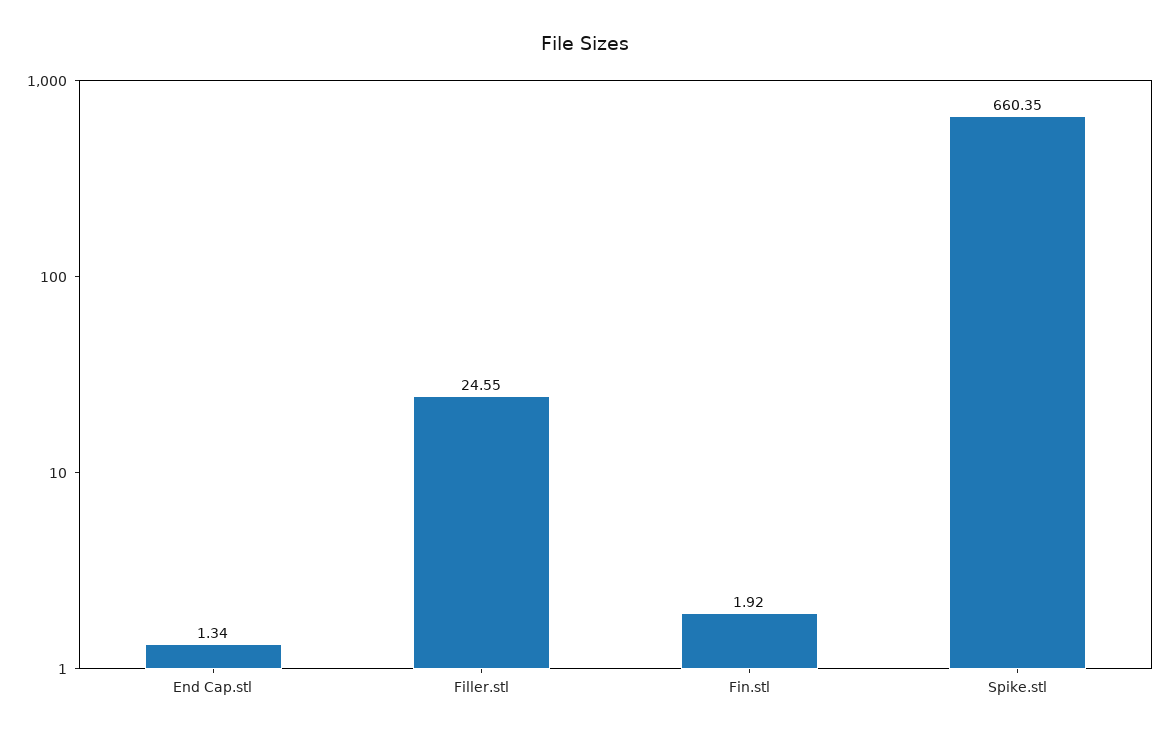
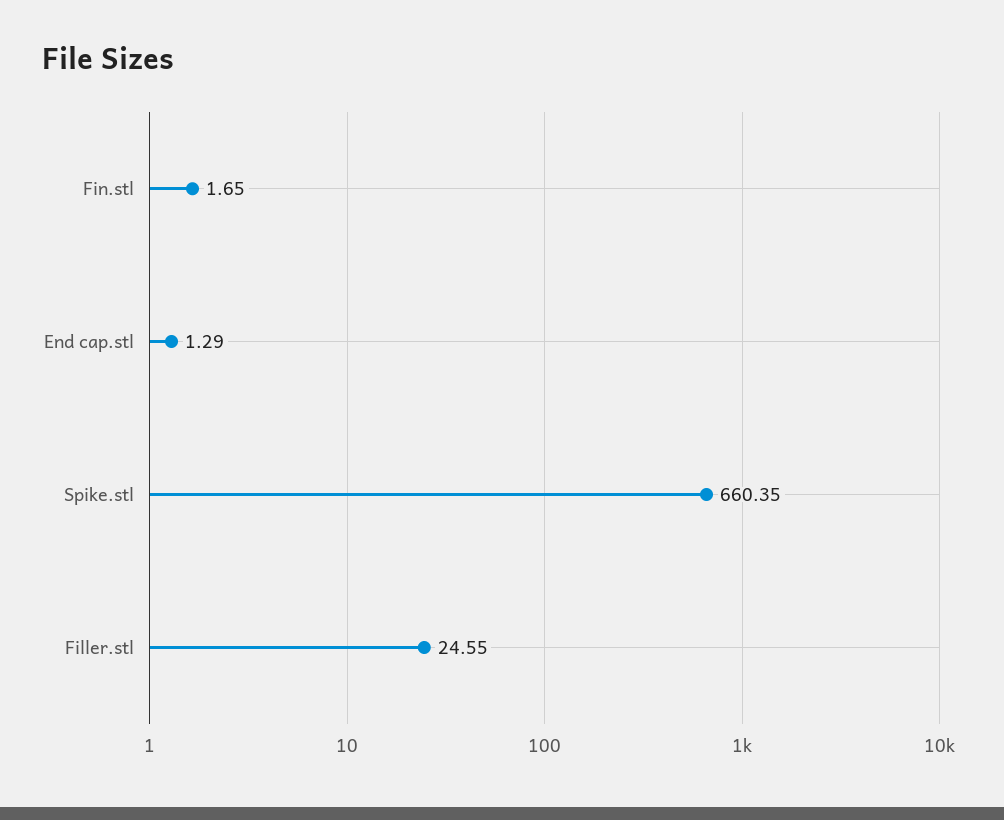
End Cap.stl: 1.34 -> 1.29
Fin.stl: 1.92 -> 1.65

